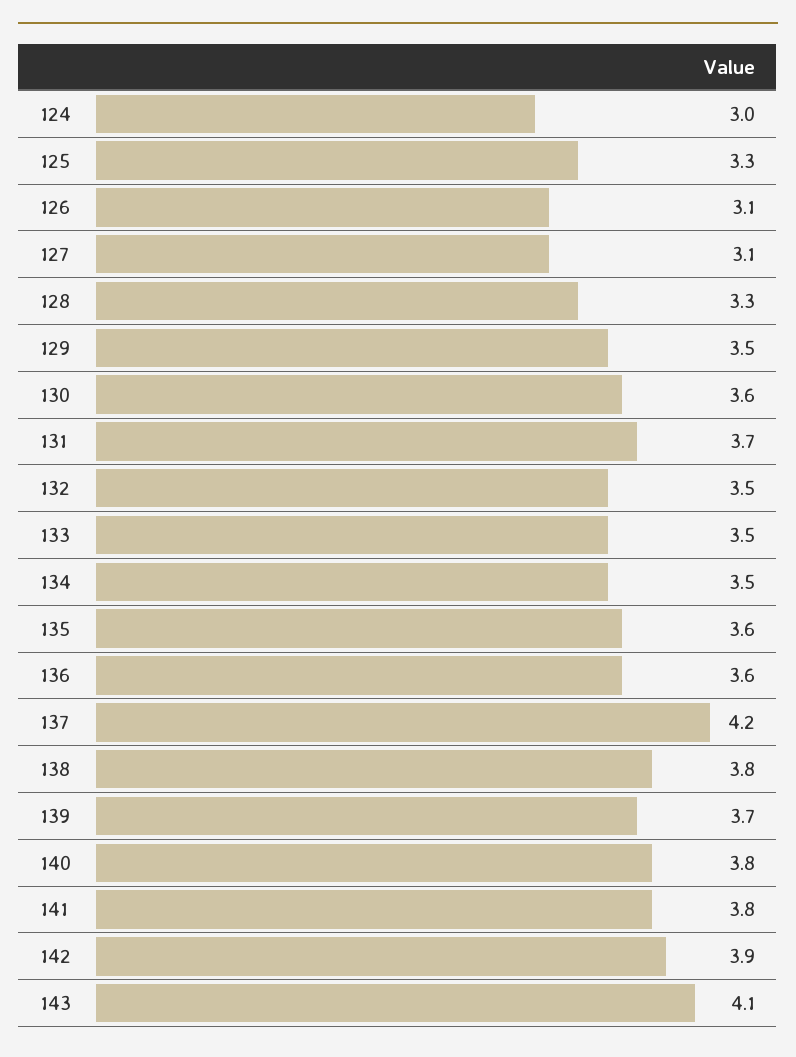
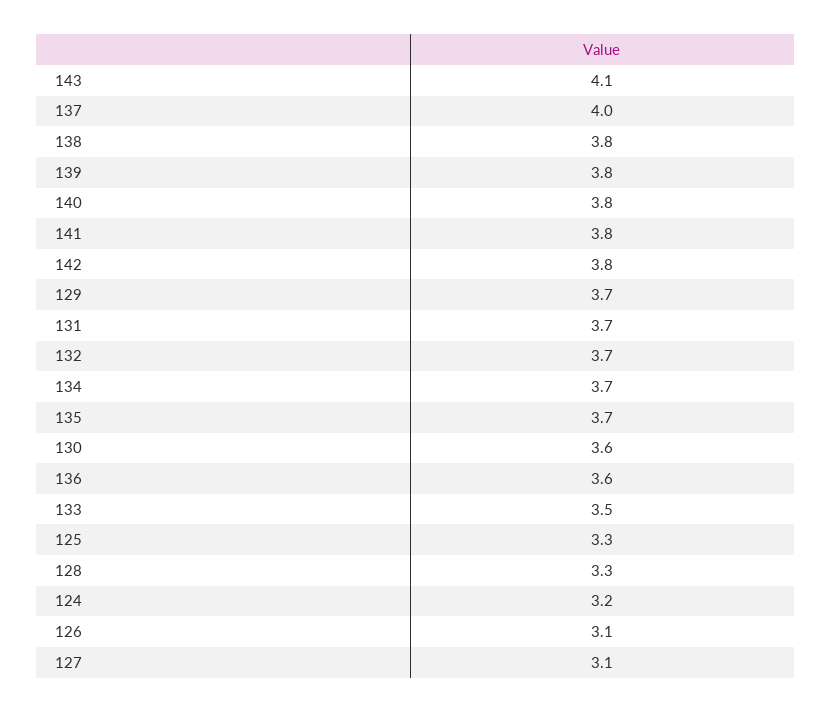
124: 3 -> 3.2
129: 3.5 -> 3.7
132: 3.5 -> 3.7
134: 3.5 -> 3.7
135: 3.6 -> 3.7
137: 4.2 -> 4
139: 3.7 -> 3.8
142: 3.9 -> 3.8

